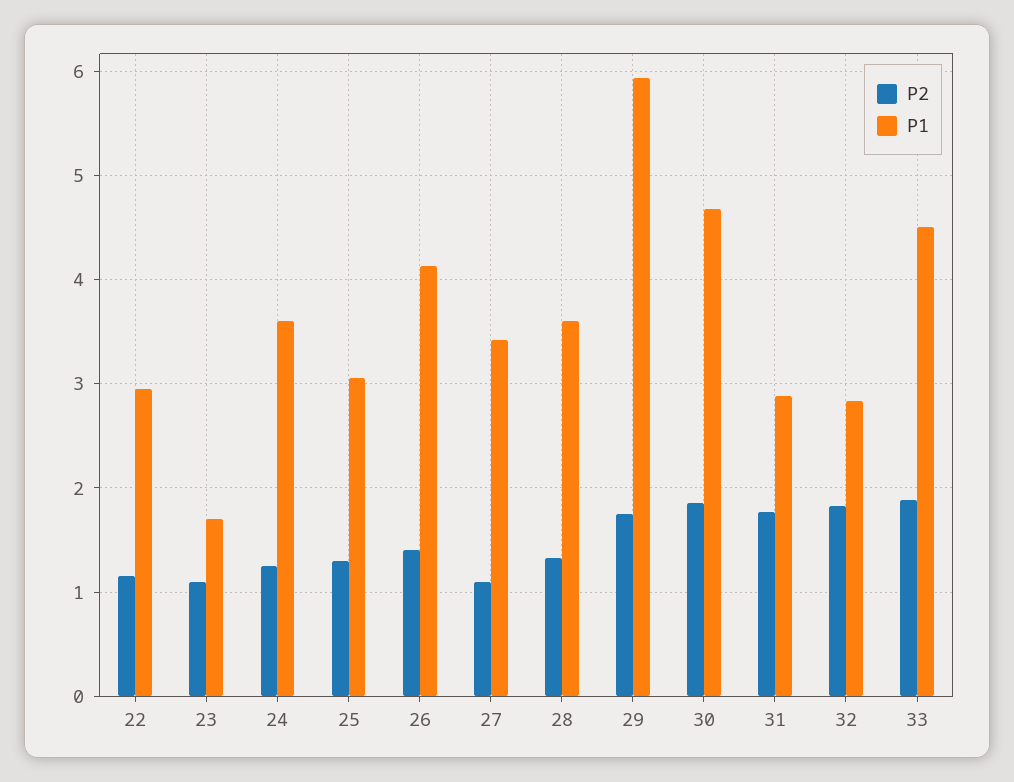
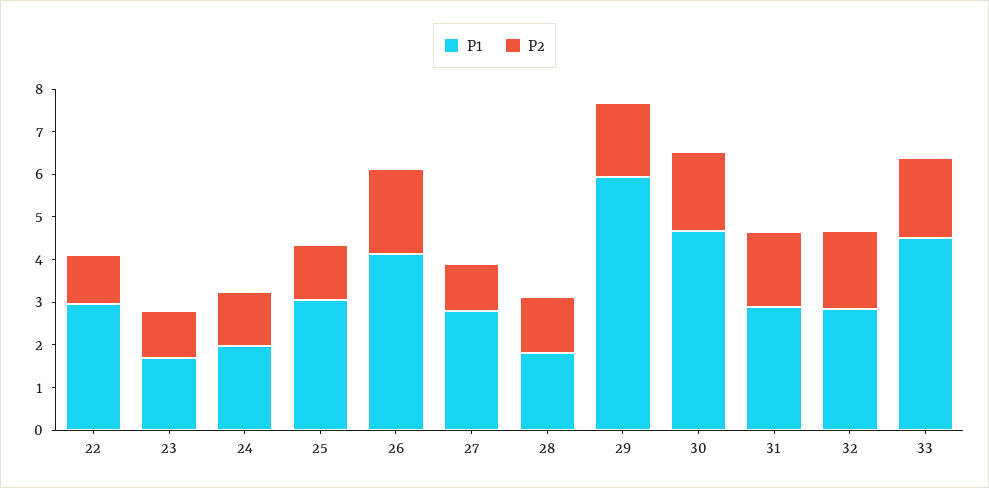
P1, 24: 3.6 -> 2
P2, 26: 1.4 -> 2
P1, 27: 3.4 -> 2.8
P1, 28: 3.6 -> 1.8

